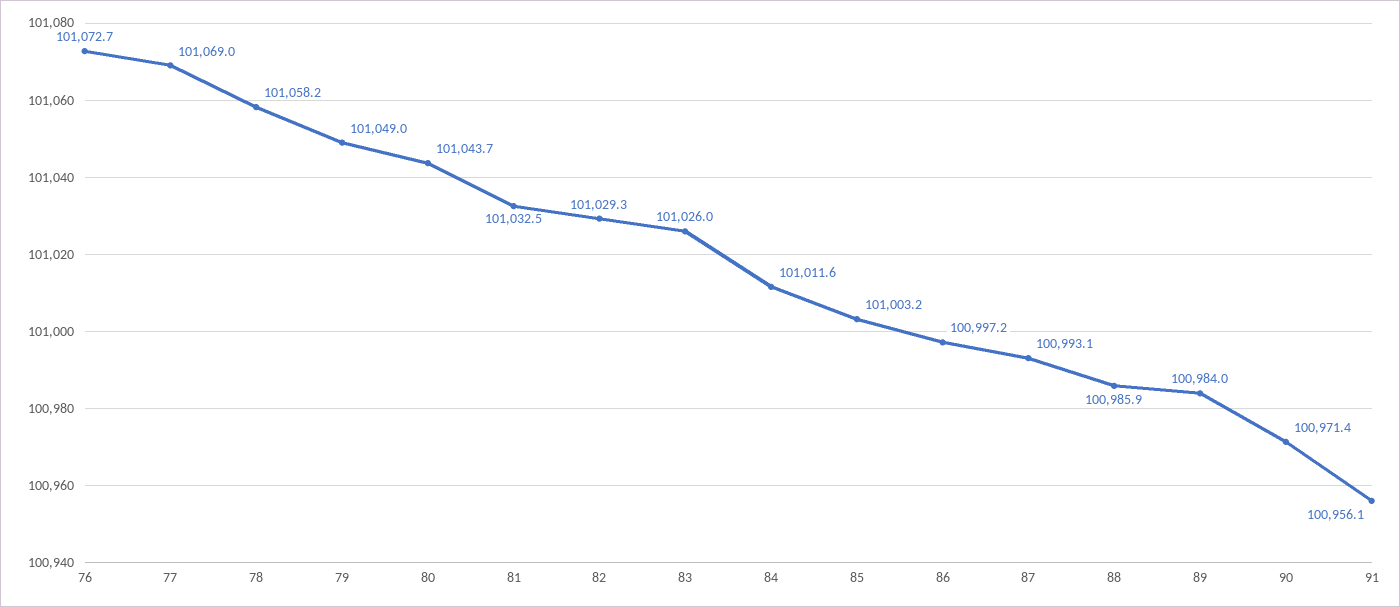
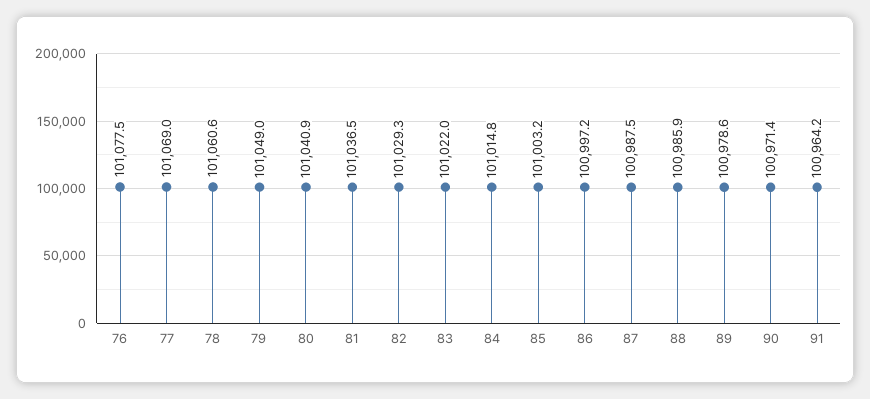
76: 101072.7 -> 101077.5
78: 101058.2 -> 101060.6
80: 101043.7 -> 101040.9
81: 101032.5 -> 101036.5
83: 101026 -> 101022
84: 101011.6 -> 101014.8
87: 100993.1 -> 100987.5
89: 100984 -> 100978.6
91: 100956.1 -> 100964.2

